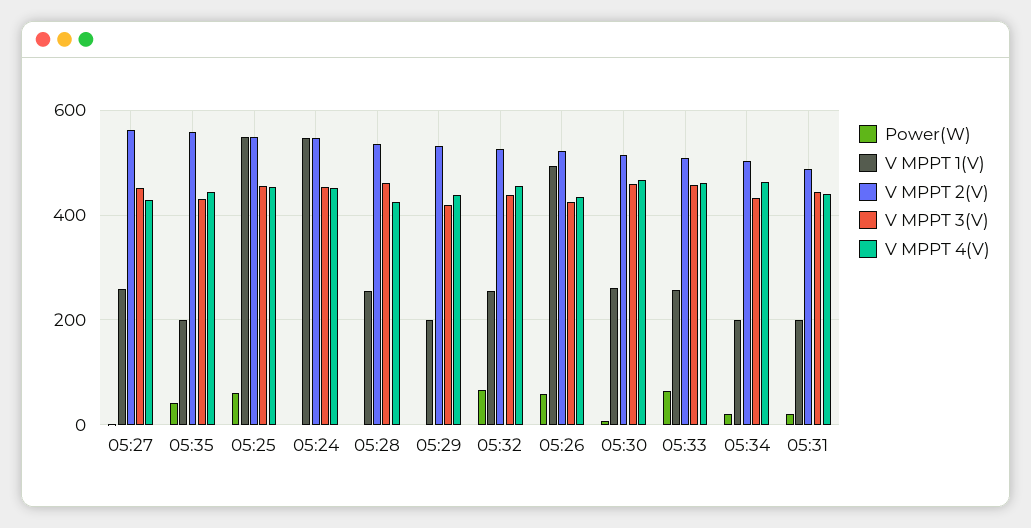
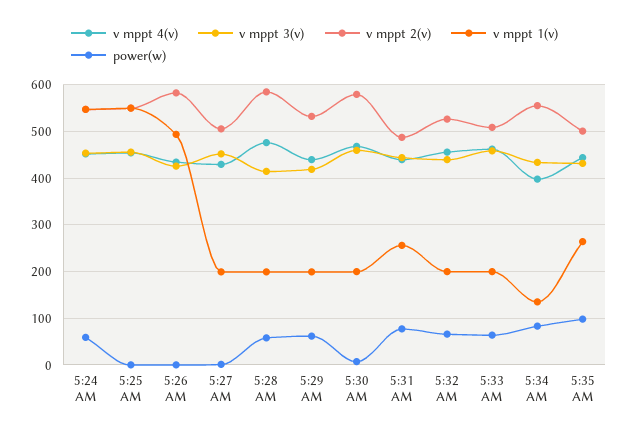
V MPPT 1(V), 05:27: 260 -> 200
V MPPT 2(V), 05:27: 560 -> 500
Power(W), 05:35: 40 -> 100
V MPPT 1(V), 05:35: 200 -> 260
V MPPT 2(V), 05:35: 560 -> 500
Power(W), 05:25: 60 -> 0
Power(W), 05:24: 0 -> 60
Power(W), 05:28: 0 -> 60
V MPPT 1(V), 05:28: 260 -> 200
V MPPT 2(V), 05:28: 540 -> 580
V MPPT 3(V), 05:28: 460 -> 420
V MPPT 4(V), 05:28: 420 -> 480
Power(W), 05:29: 0 -> 60
V MPPT 1(V), 05:32: 260 -> 200
Power(W), 05:26: 60 -> 0
V MPPT 2(V), 05:26: 520 -> 580
V MPPT 1(V), 05:30: 260 -> 200
V MPPT 2(V), 05:30: 520 -> 580
V MPPT 1(V), 05:33: 260 -> 200
Power(W), 05:34: 20 -> 80
V MPPT 1(V), 05:34: 200 -> 140
V MPPT 2(V), 05:34: 500 -> 560
V MPPT 4(V), 05:34: 460 -> 400
Power(W), 05:31: 20 -> 80
V MPPT 1(V), 05:31: 200 -> 260

